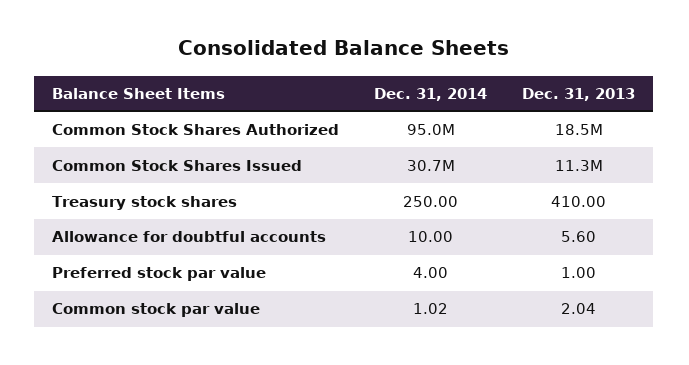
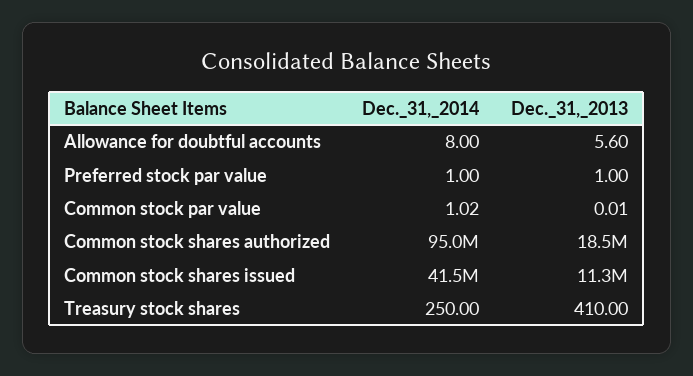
Dec. 31, 2014, Common Stock Shares Issued: 30700000 -> 41500000
Dec. 31, 2014, Allowance for doubtful accounts: 10 -> 8
Dec. 31, 2014, Preferred stock par value: 4 -> 1
Dec. 31, 2013, Common stock par value: 2.04 -> 0.01

